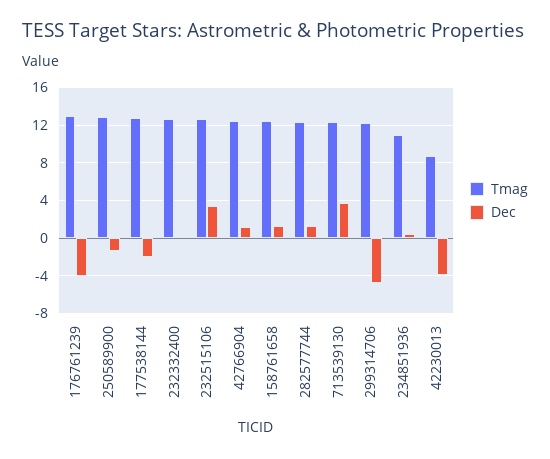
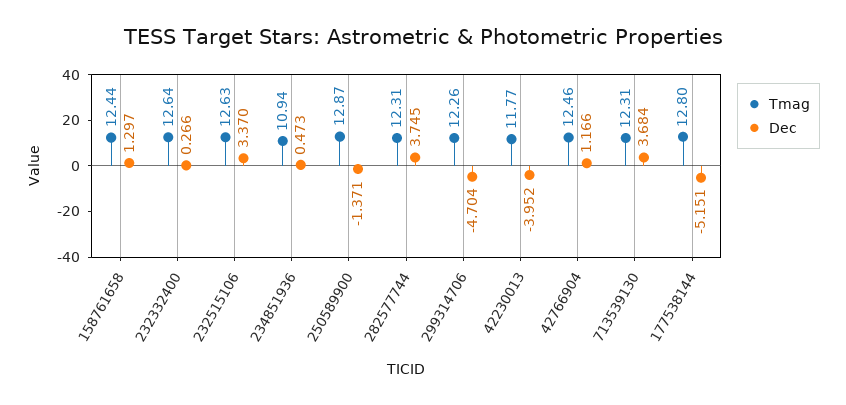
Tmag, 176761239: 13 -> none
Dec, 176761239: -4 -> none
Dec, 177538144: -2 -> -5.151
Dec, 282577744: 1 -> 3.745
Tmag, 42230013: 9 -> 11.77

